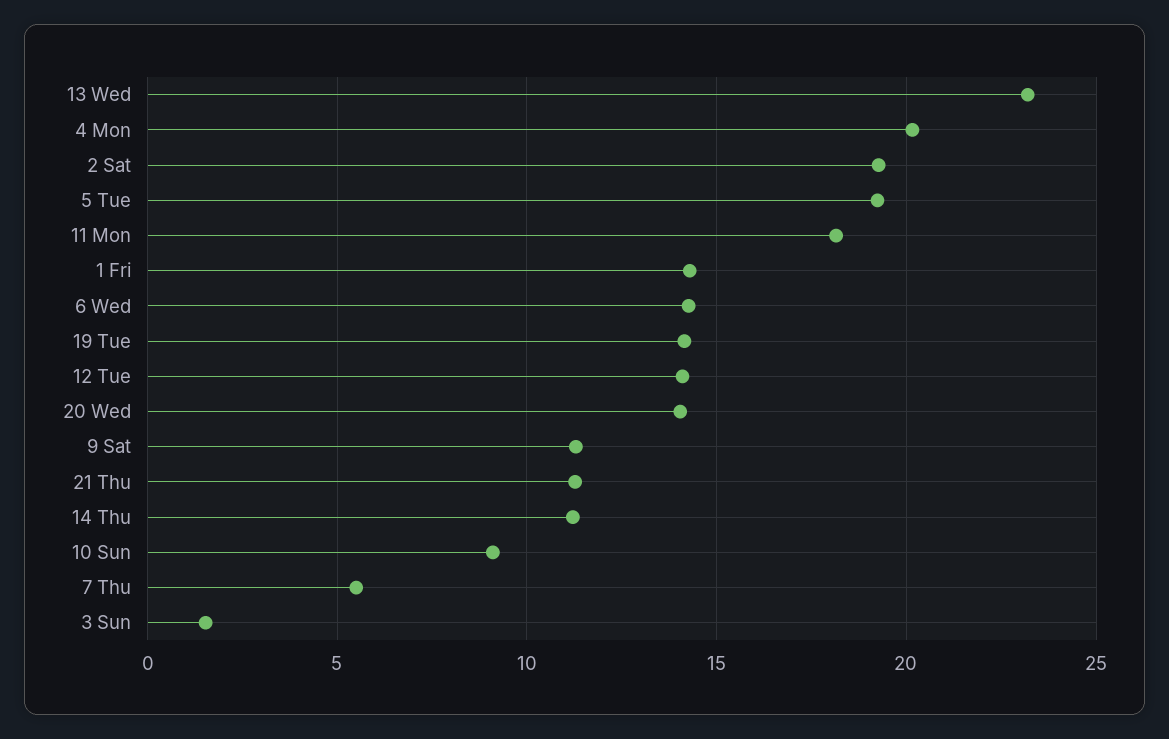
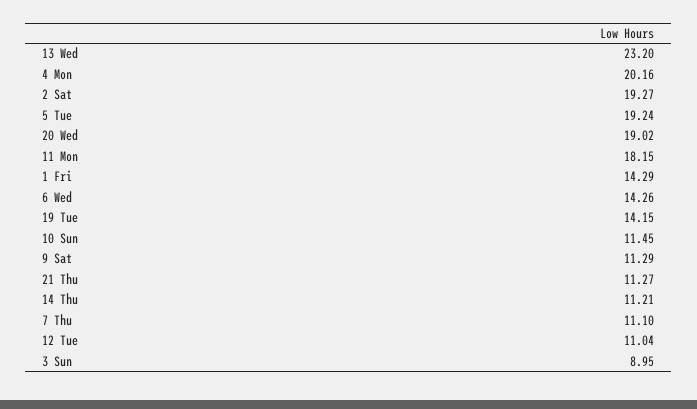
12 Tue: 14 -> 11.04
20 Wed: 14 -> 19.02
10 Sun: 9 -> 11.45
7 Thu: 5.5 -> 11.1
3 Sun: 1.5 -> 8.95

